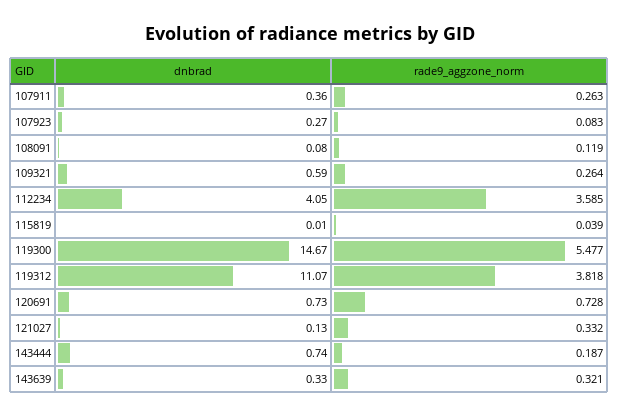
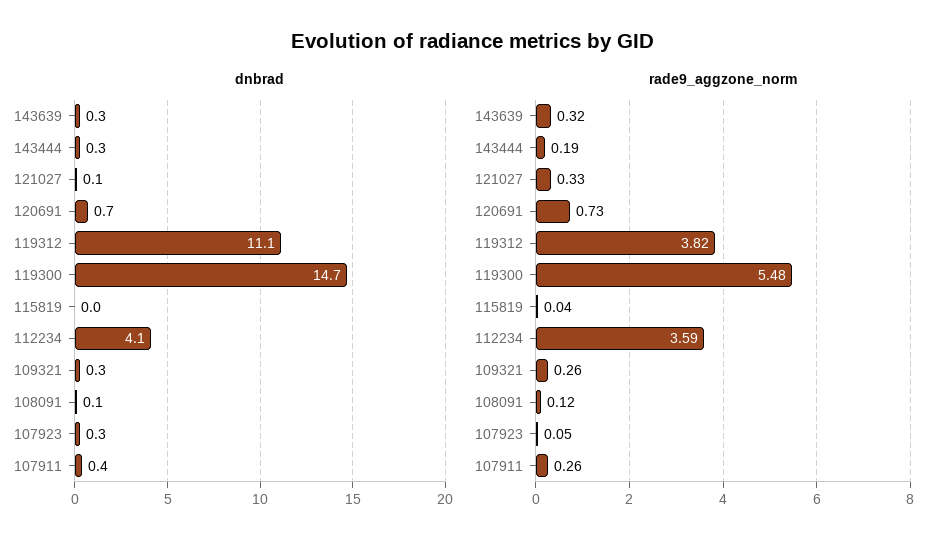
rade9_aggzone_norm, 107923: 0.083 -> 0.05
dnbrad, 109321: 0.59 -> 0.3
dnbrad, 143444: 0.74 -> 0.3

